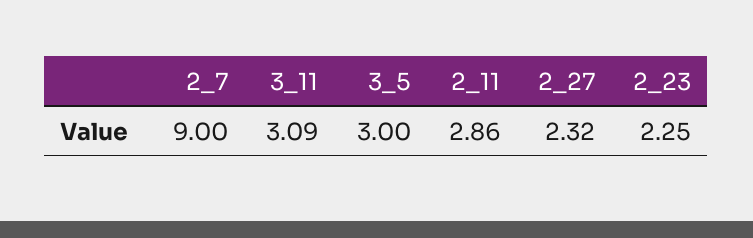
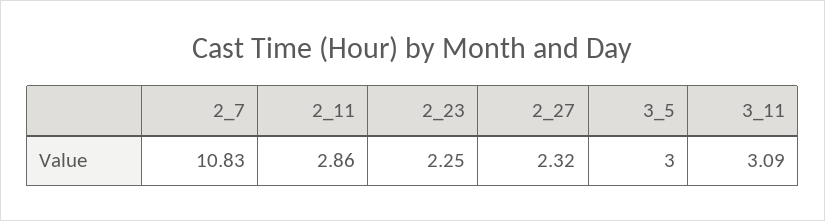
2_7: 9 -> 10.83

